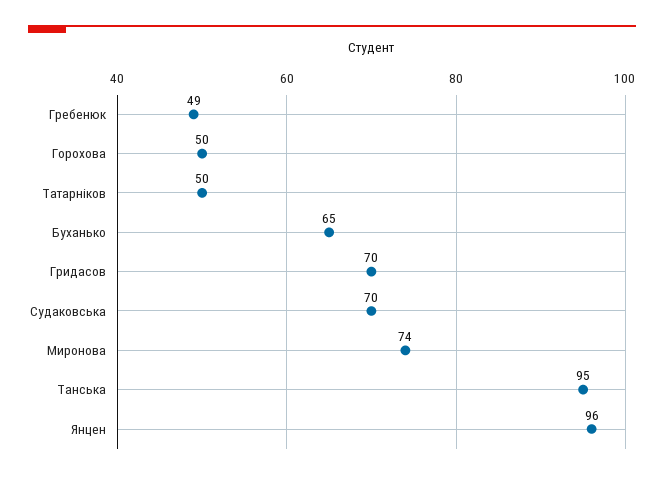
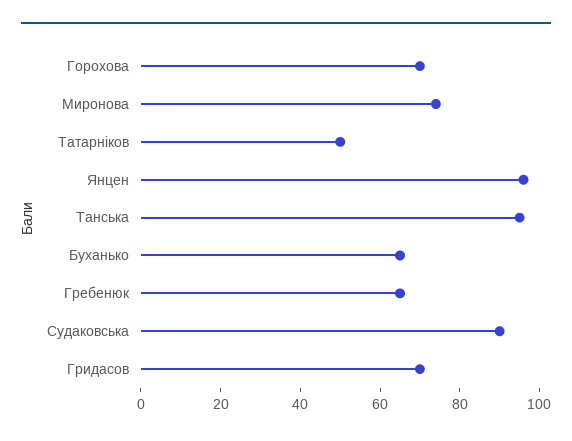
Гребенюк: 49 -> 65
Горохова: 50 -> 70
Судаковська: 70 -> 90

